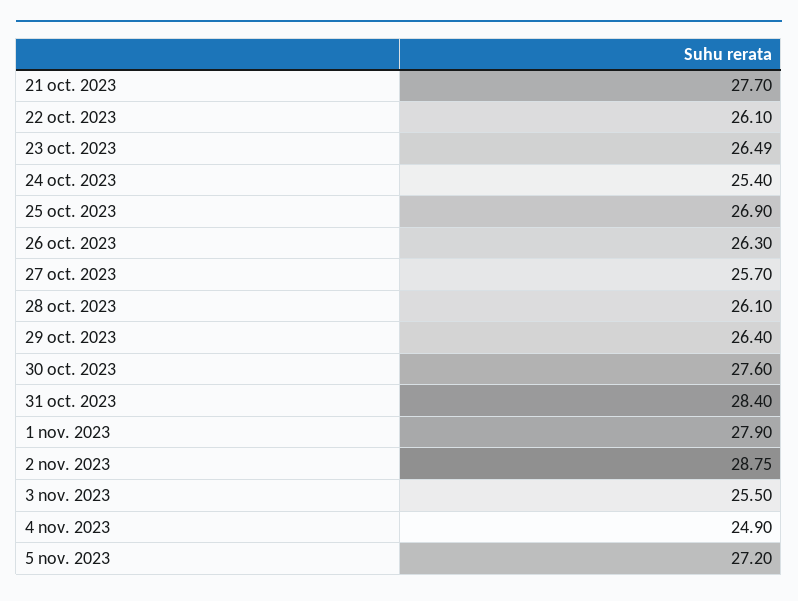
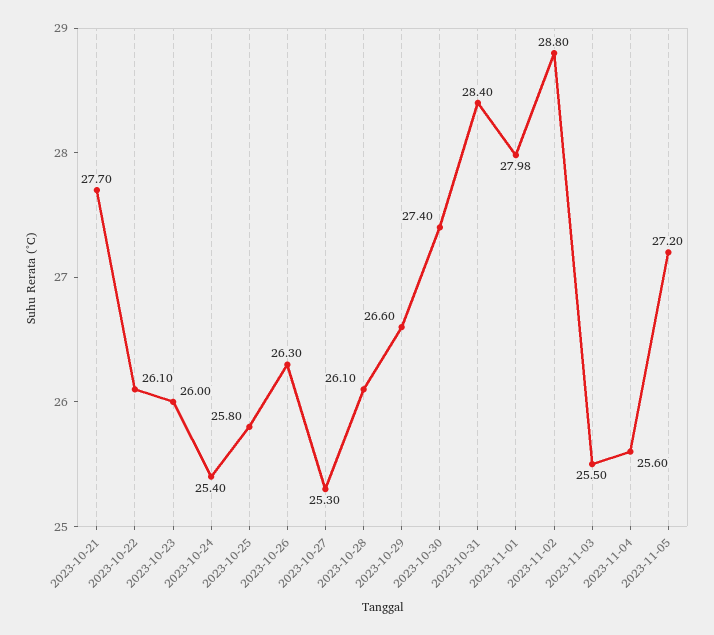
23 oct. 2023: 26.49 -> 26
25 oct. 2023: 26.9 -> 25.8
27 oct. 2023: 25.7 -> 25.3
29 oct. 2023: 26.4 -> 26.6
30 oct. 2023: 27.6 -> 27.4
1 nov. 2023: 27.9 -> 27.98
2 nov. 2023: 28.75 -> 28.8
4 nov. 2023: 24.9 -> 25.6

